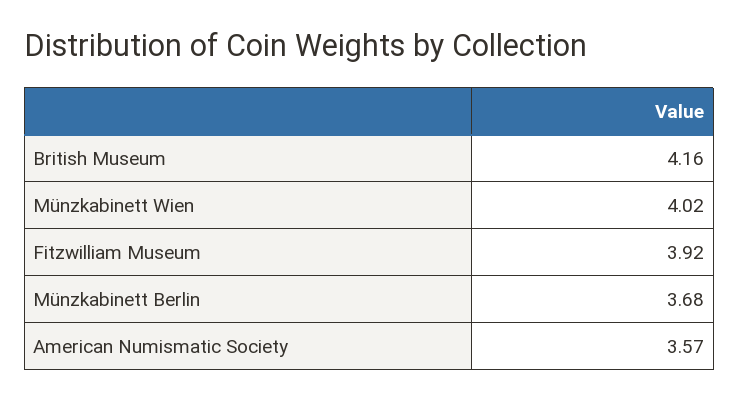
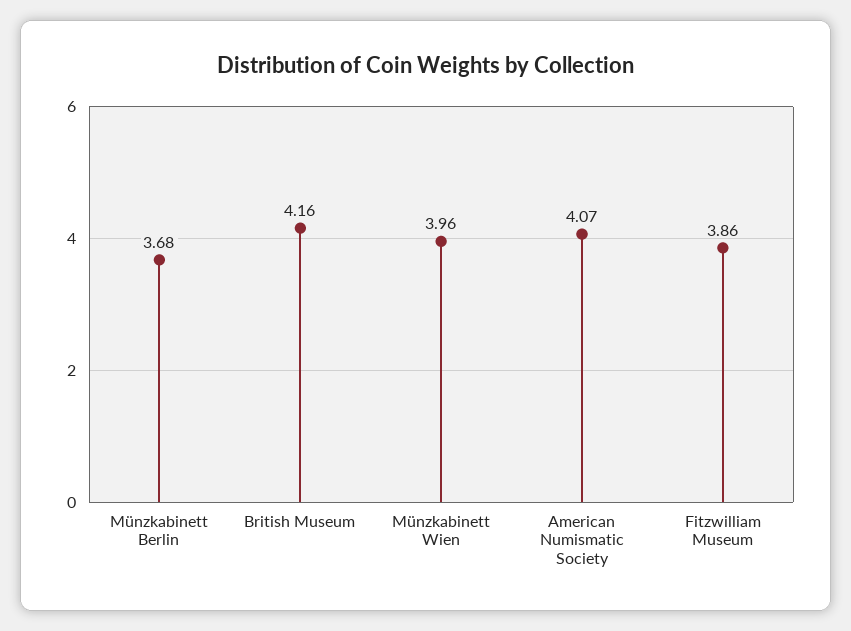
Münzkabinett Wien: 4.02 -> 3.96
Fitzwilliam Museum: 3.92 -> 3.86
American Numismatic Society: 3.57 -> 4.07

